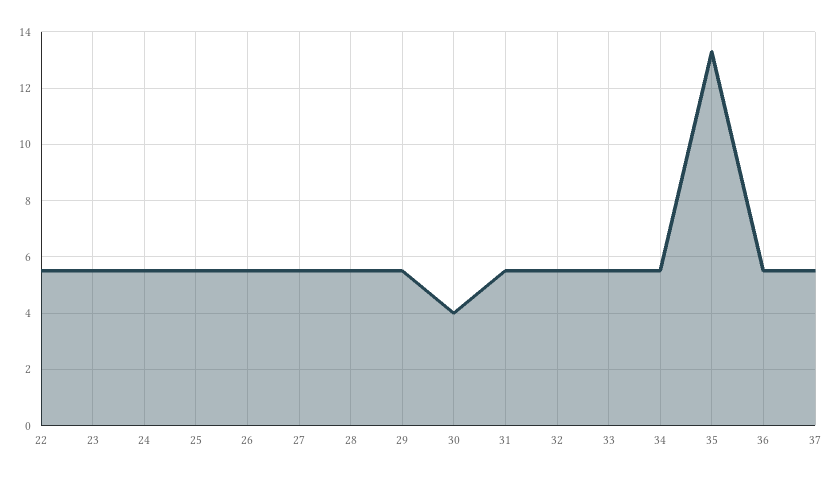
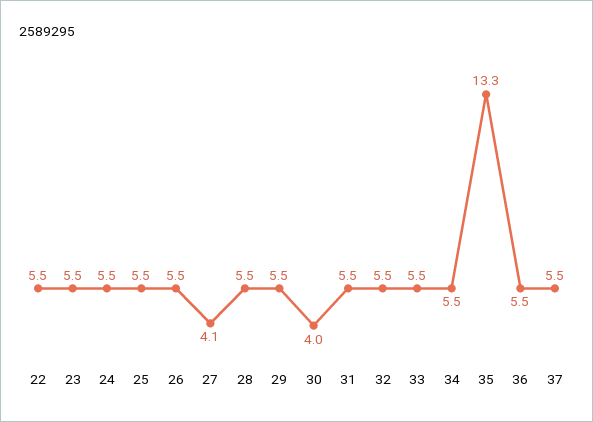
27: 5.5 -> 4.1

